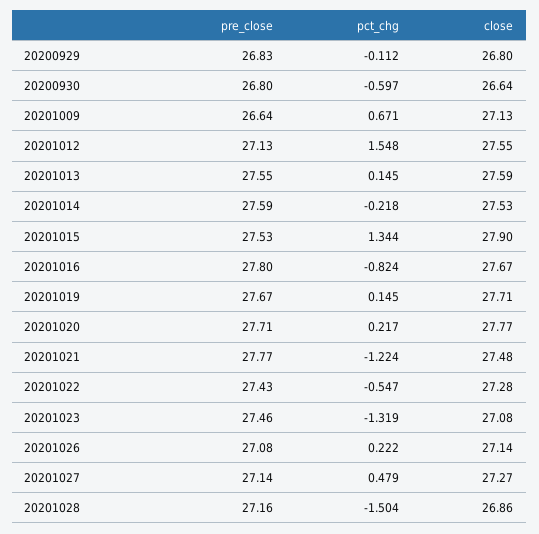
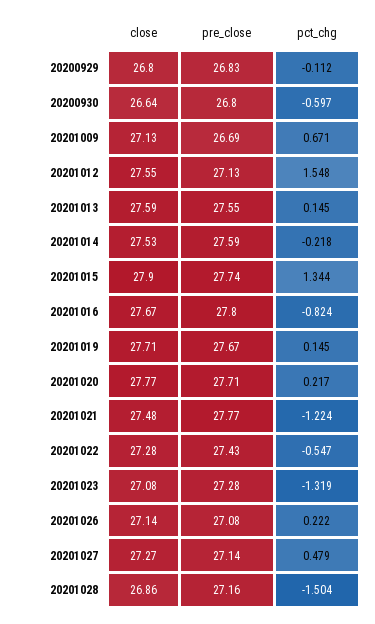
pre_close, 20201009: 26.64 -> 26.69
pre_close, 20201015: 27.53 -> 27.74
pre_close, 20201023: 27.46 -> 27.28

